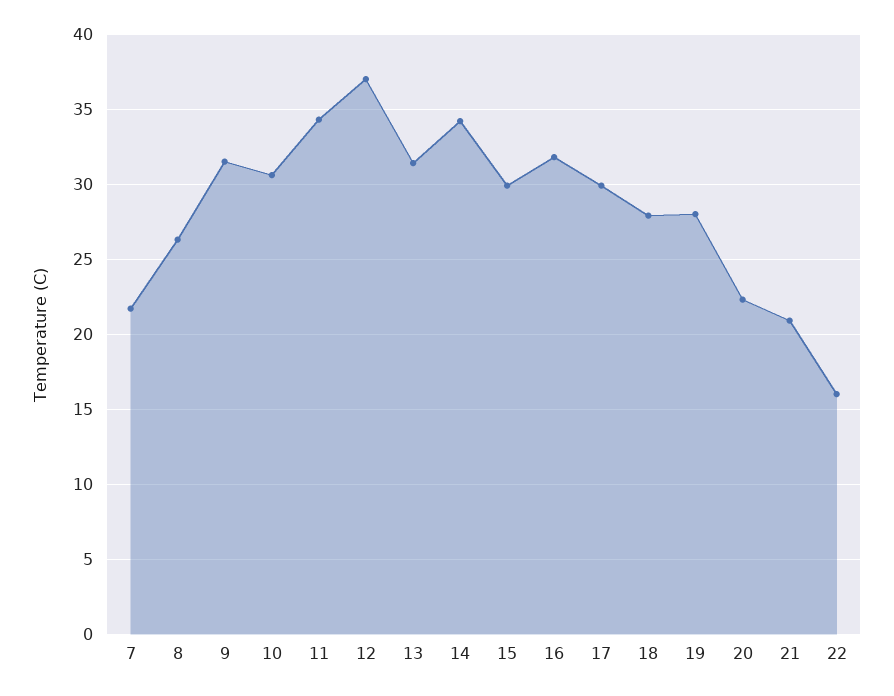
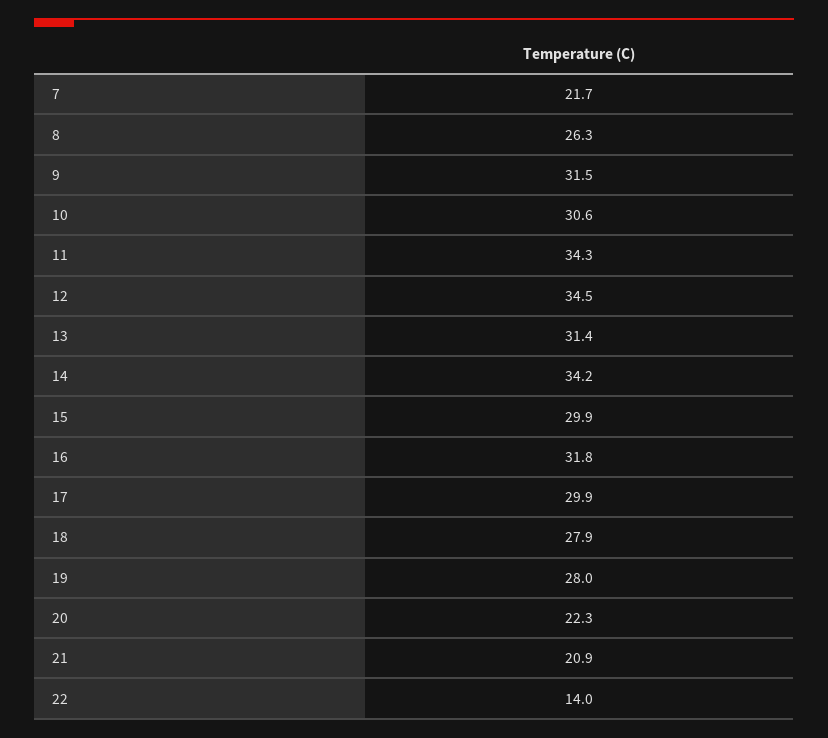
12: 37 -> 34.5
22: 16 -> 14

